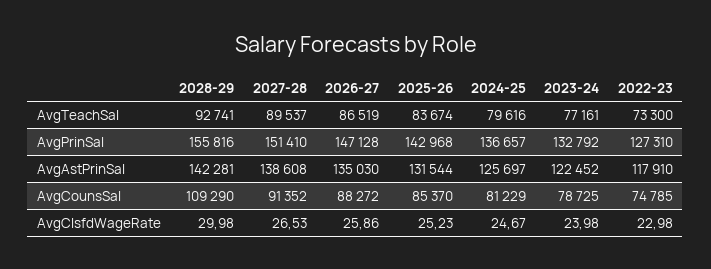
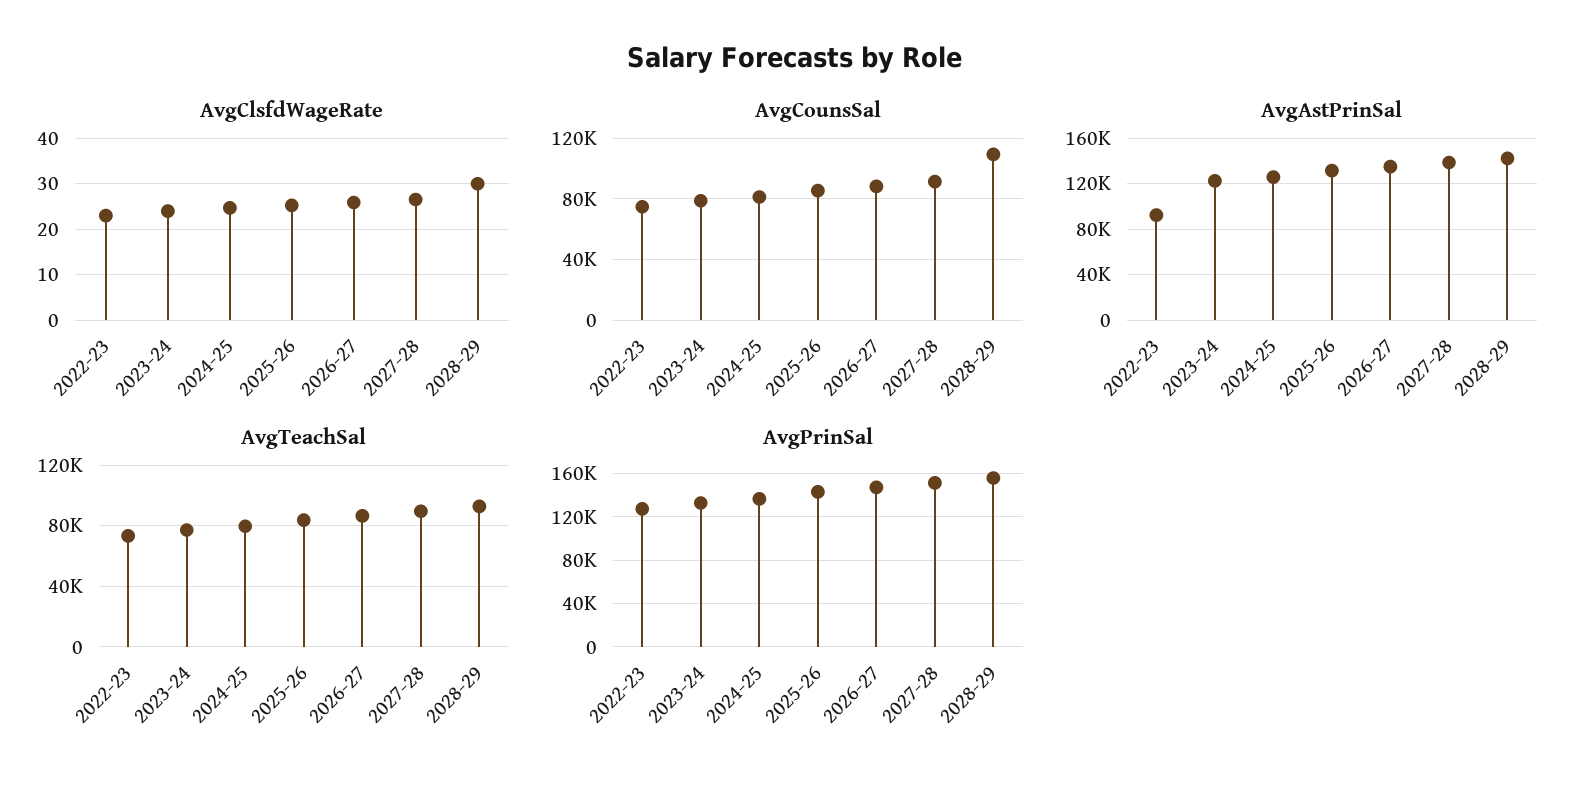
AvgAstPrinSal, 2022-23: 117910 -> 90000

